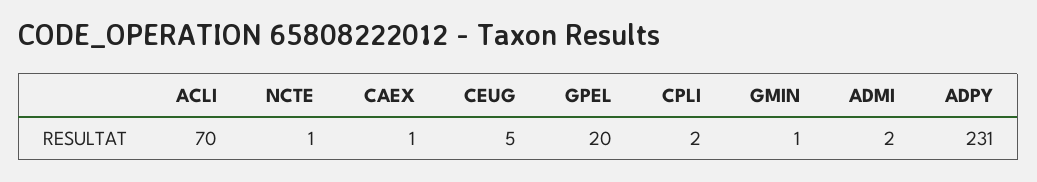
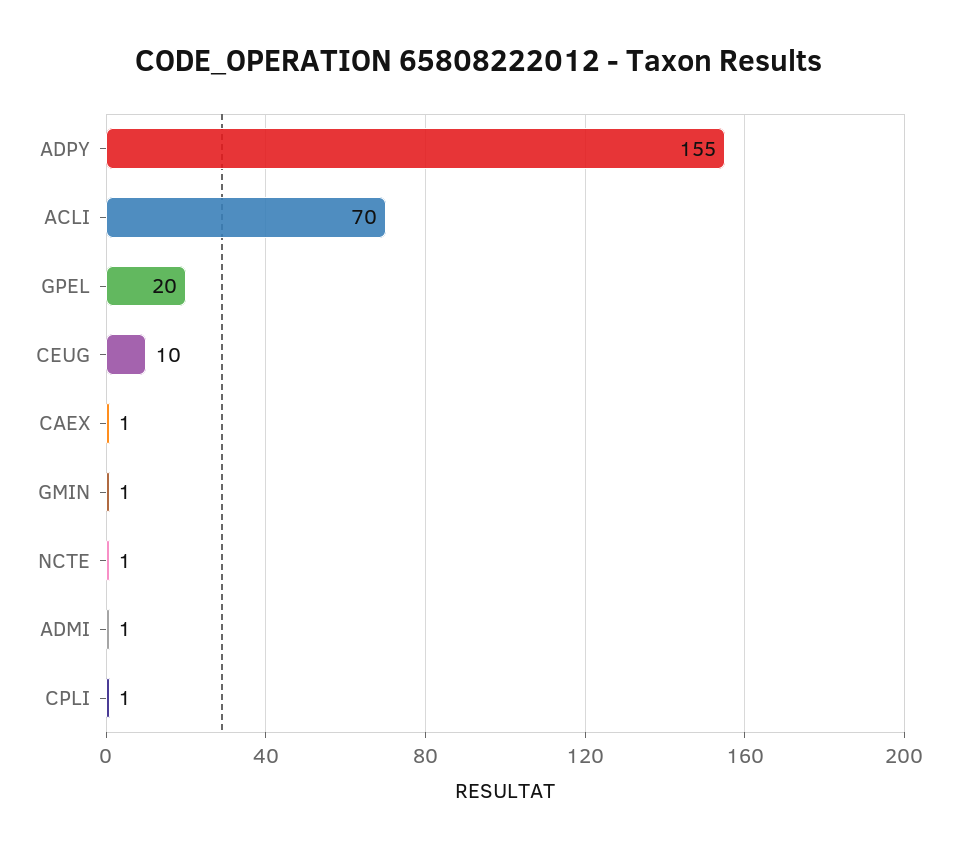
CEUG: 5 -> 10
CPLI: 2 -> 1
ADMI: 2 -> 1
ADPY: 231 -> 155

